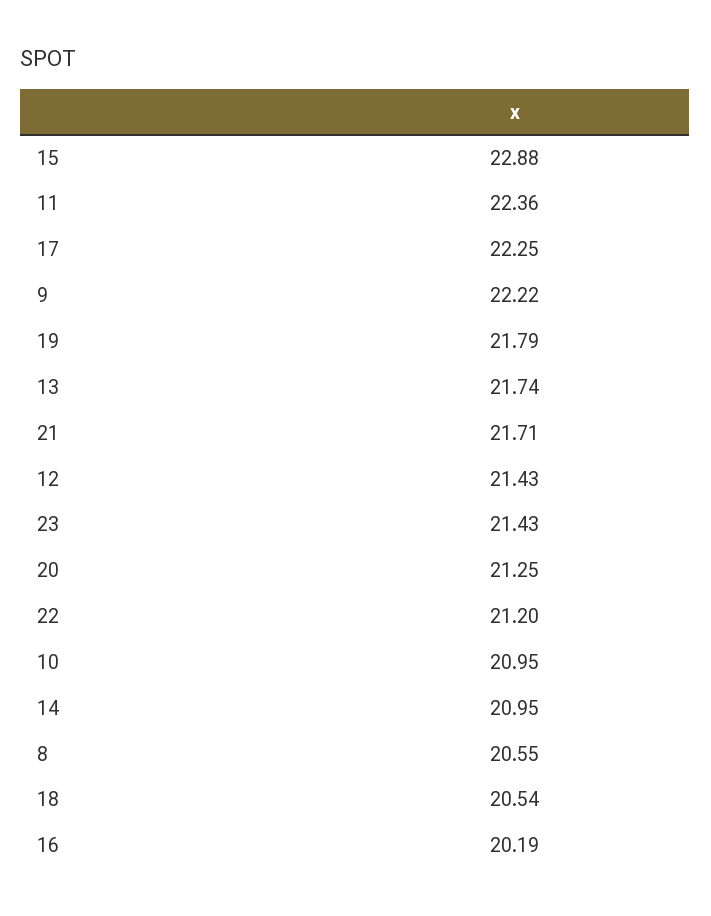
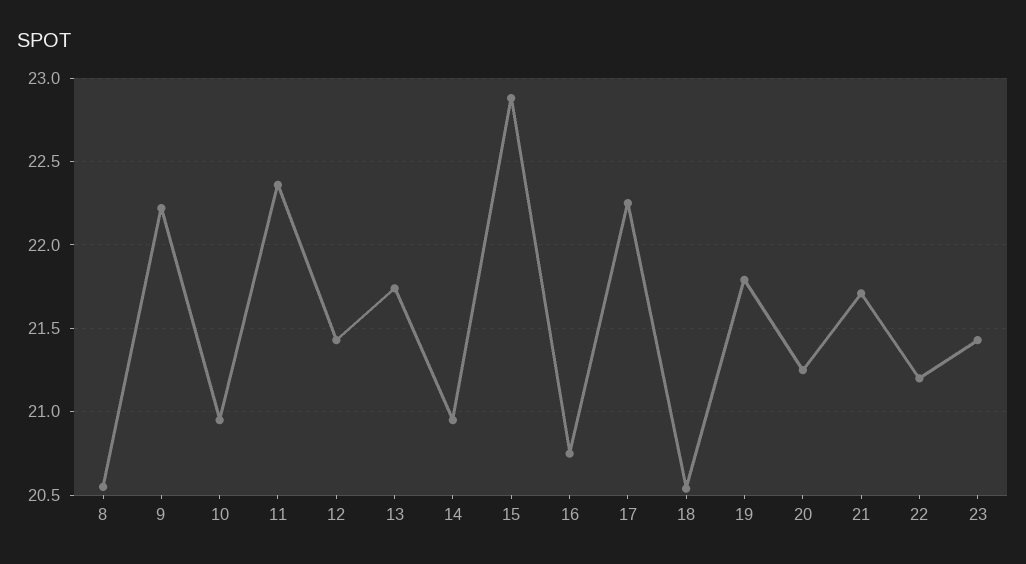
16: 20.19 -> 20.75

